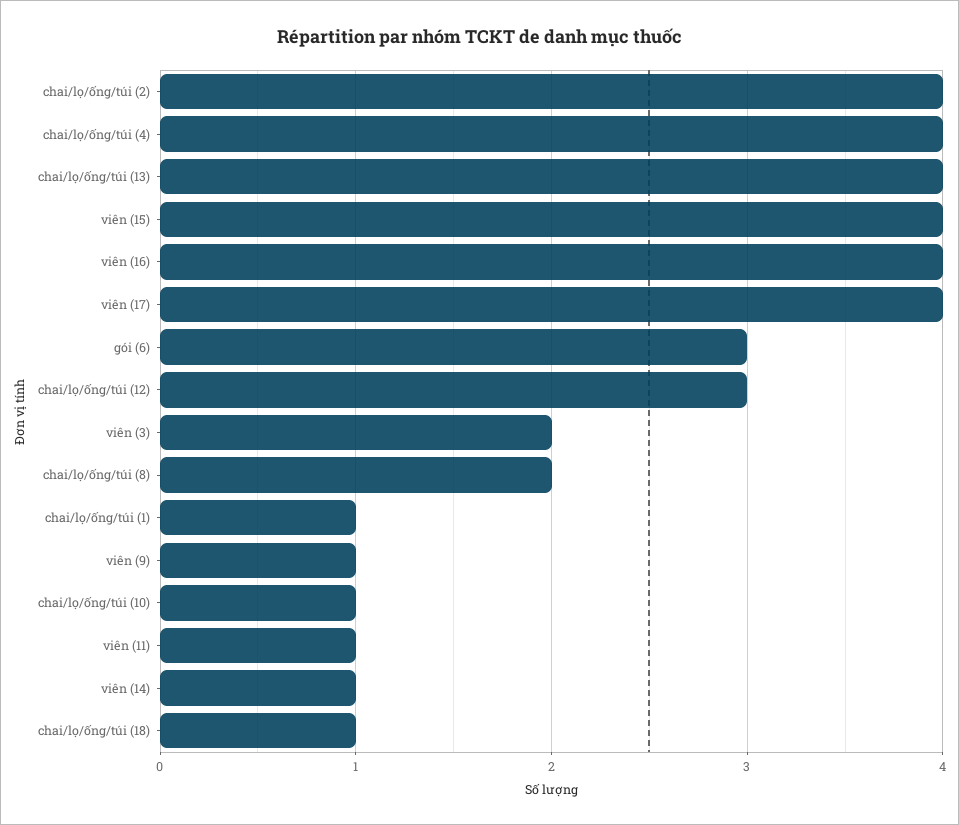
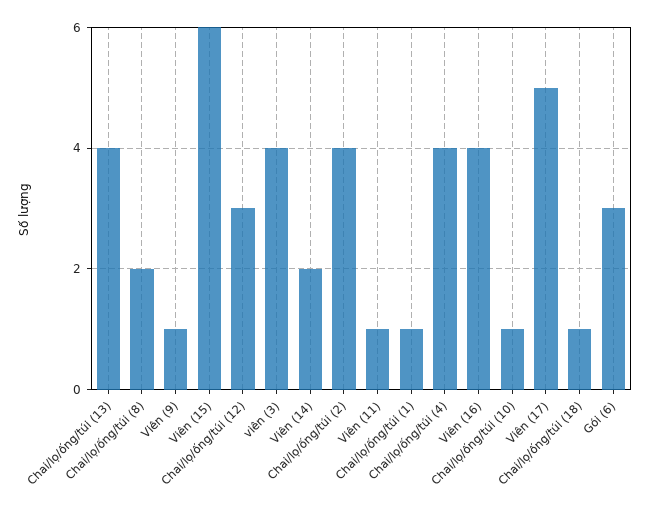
viên (15): 4 -> 6
viên (17): 4 -> 5
viên (3): 2 -> 4
viên (14): 1 -> 2

